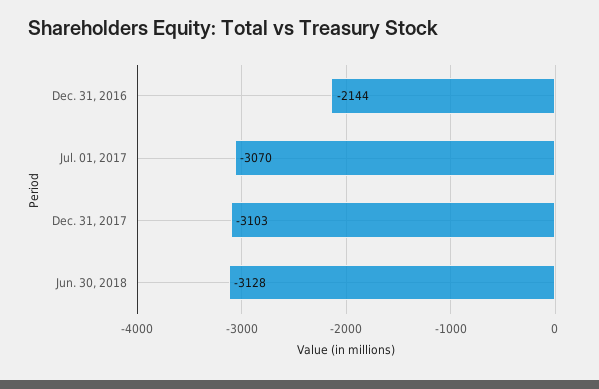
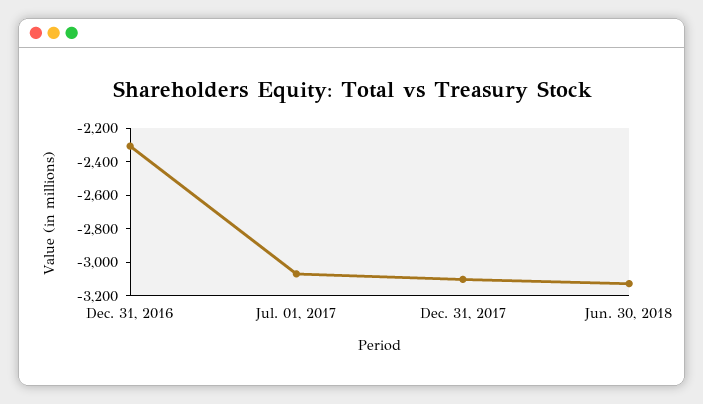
Dec. 31, 2016: -2144 -> -2300

